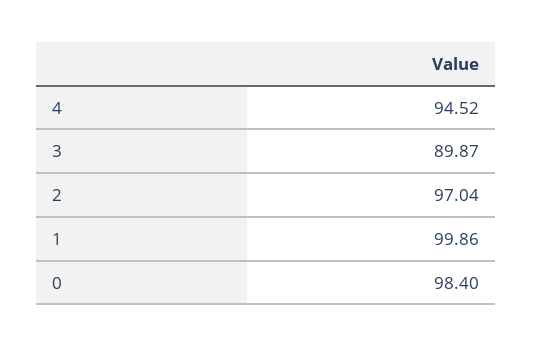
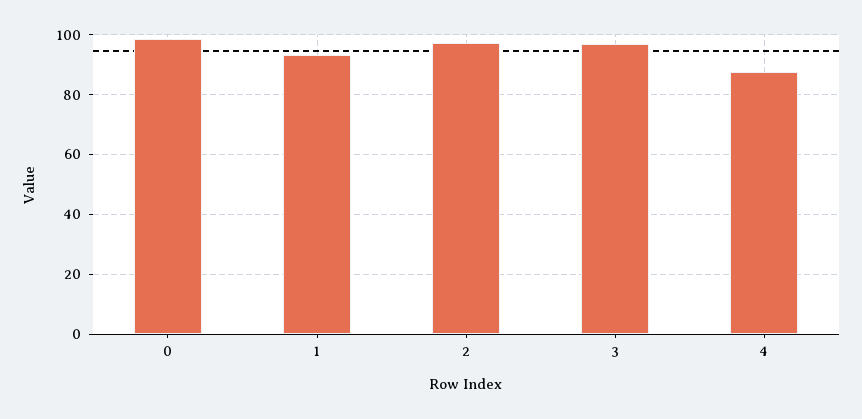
4: 94.52 -> 87.5
3: 89.87 -> 97.5
1: 99.86 -> 92.5

